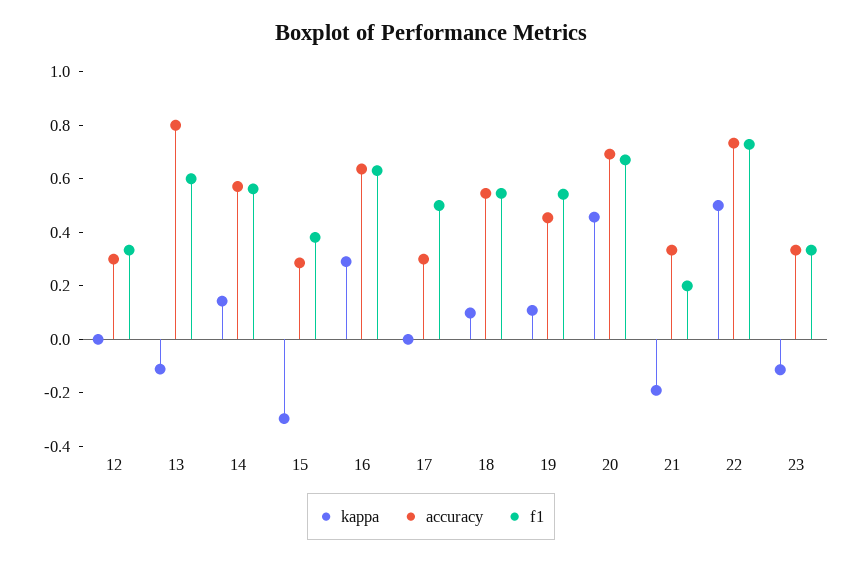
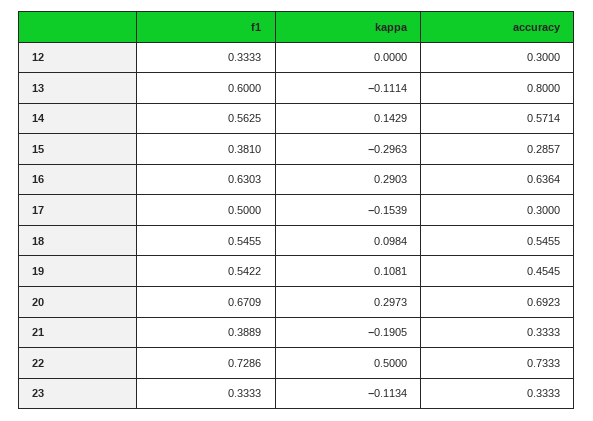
kappa, 17: 0 -> -0.1539
kappa, 20: 0.45 -> 0.2973
f1, 21: 0.2 -> 0.3889

